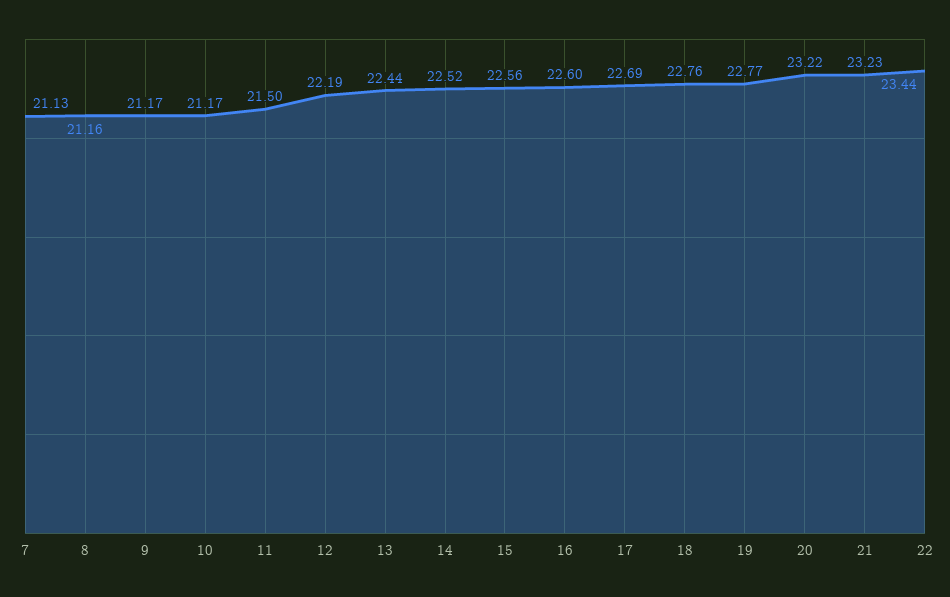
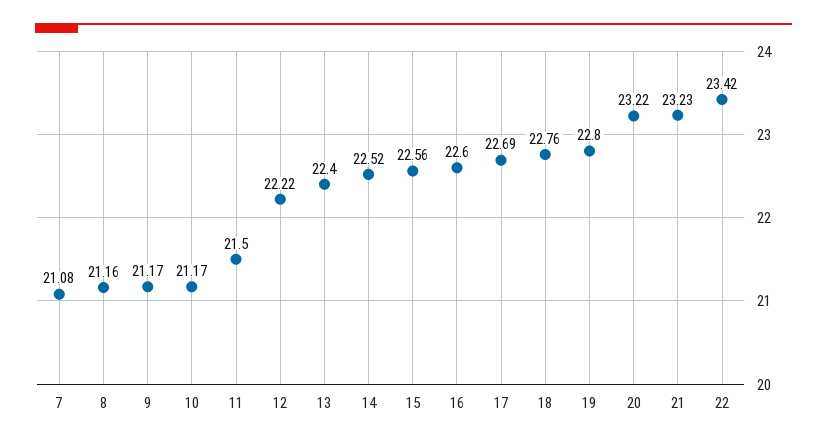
7: 21.13 -> 21.08
12: 22.19 -> 22.22
13: 22.44 -> 22.4
19: 22.77 -> 22.8
22: 23.44 -> 23.42

